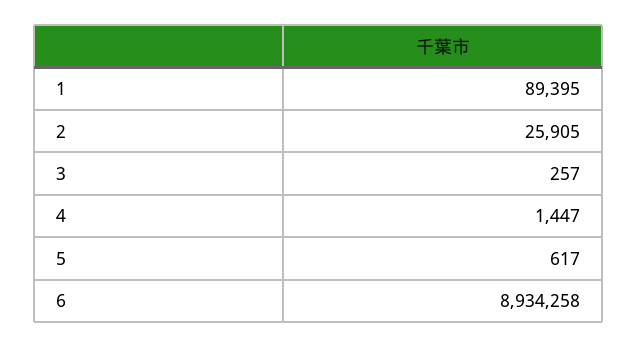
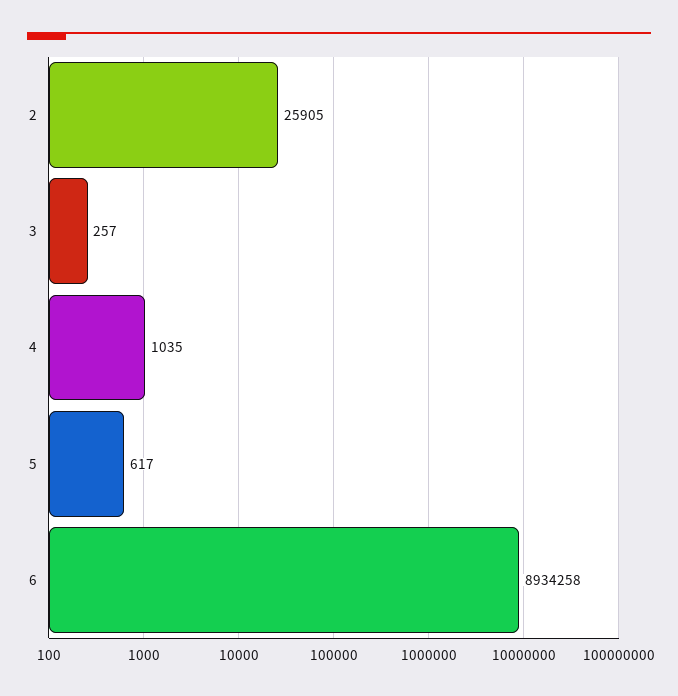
1: 89395 -> none
4: 1447 -> 1035

